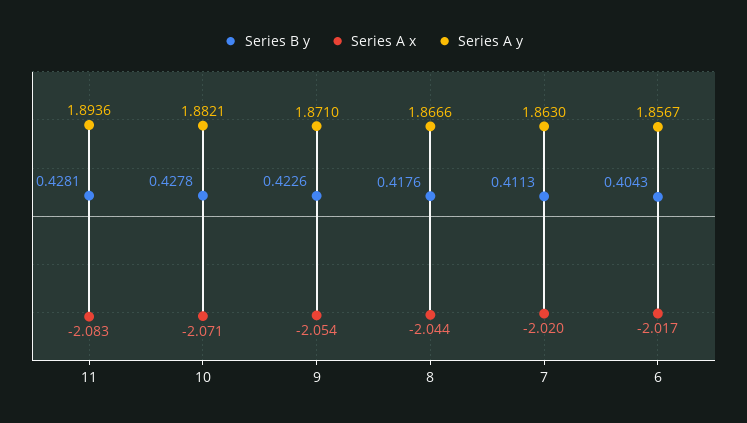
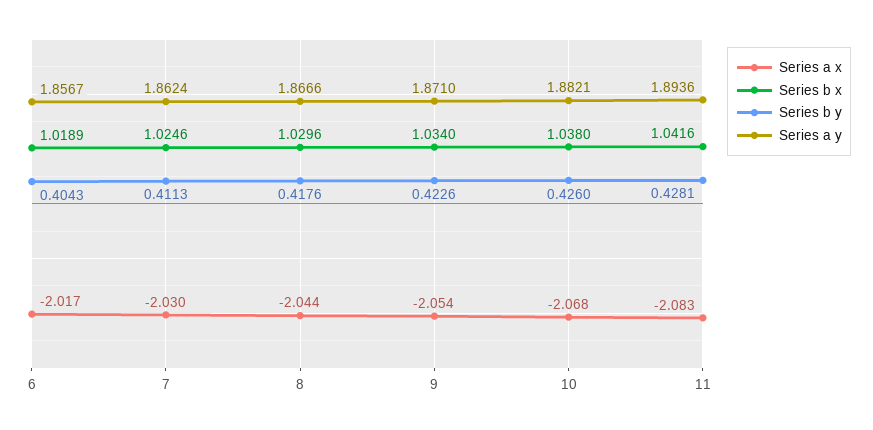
Series B y, 10: 0.4278 -> 0.426
Series A x, 10: -2.071 -> -2.068
Series A x, 7: -2.02 -> -2.03
Series A y, 7: 1.863 -> 1.8624
Series b x, 6: none -> 1.0189
Series b x, 7: none -> 1.0246
Series b x, 8: none -> 1.0296
Series b x, 9: none -> 1.034
Series b x, 10: none -> 1.038
Series b x, 11: none -> 1.0416

